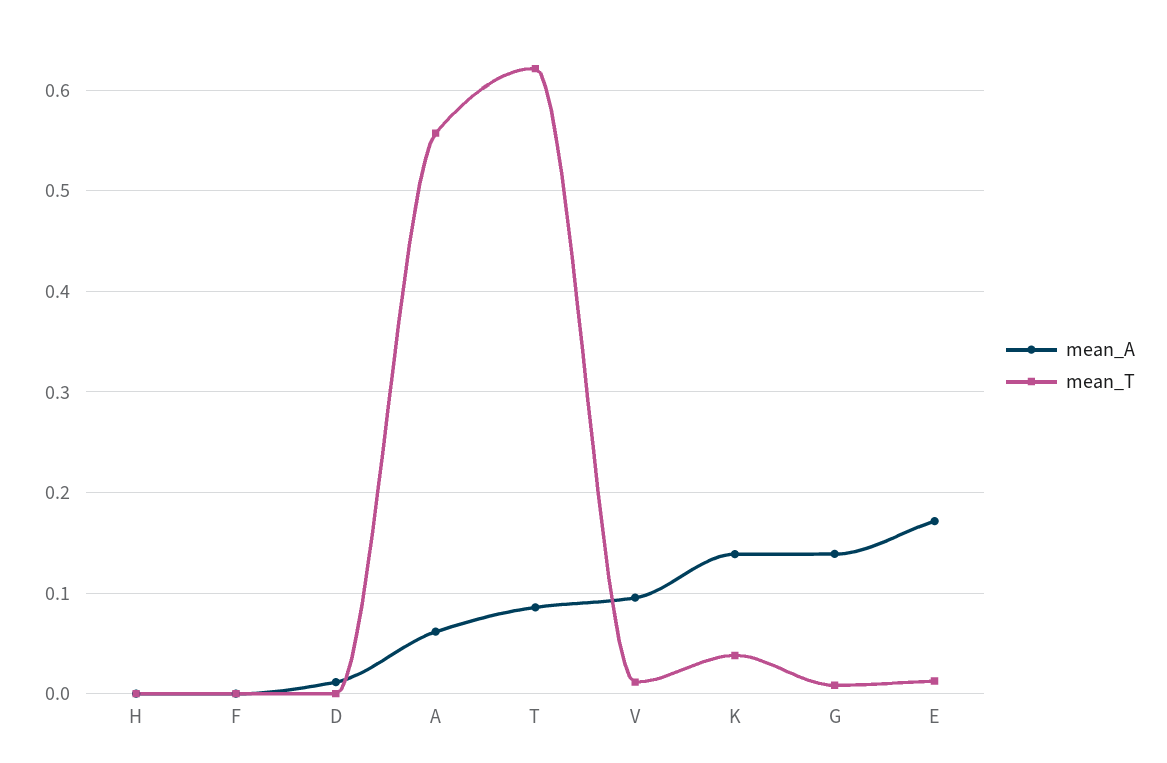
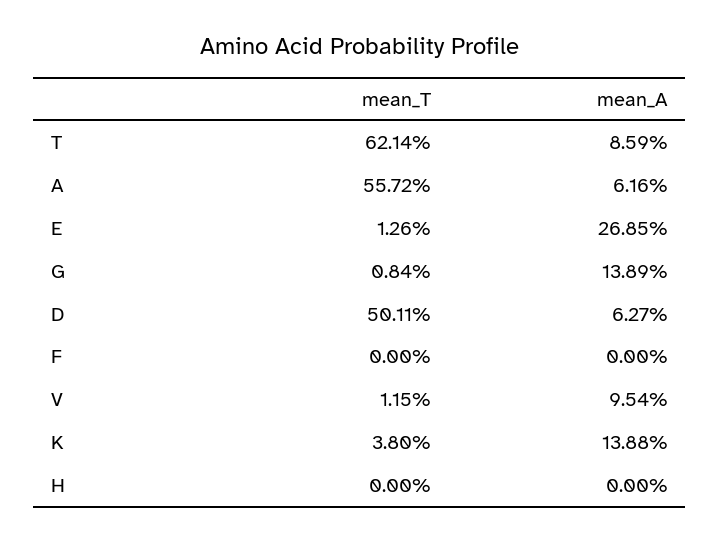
mean_A, D: 0.01 -> 0.0627
mean_T, D: 0 -> 0.5011
mean_A, E: 0.17 -> 0.2685

